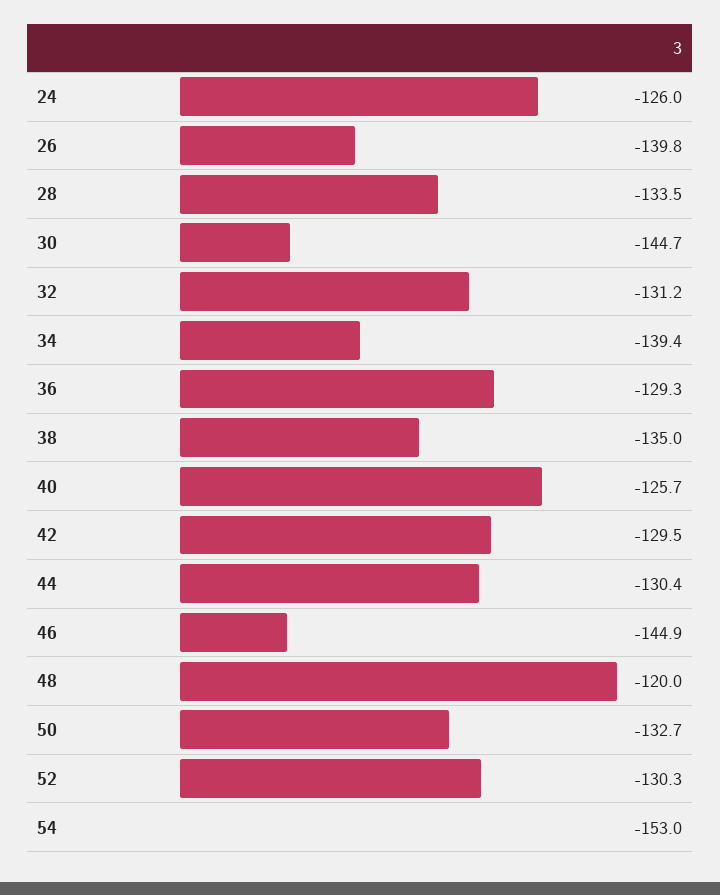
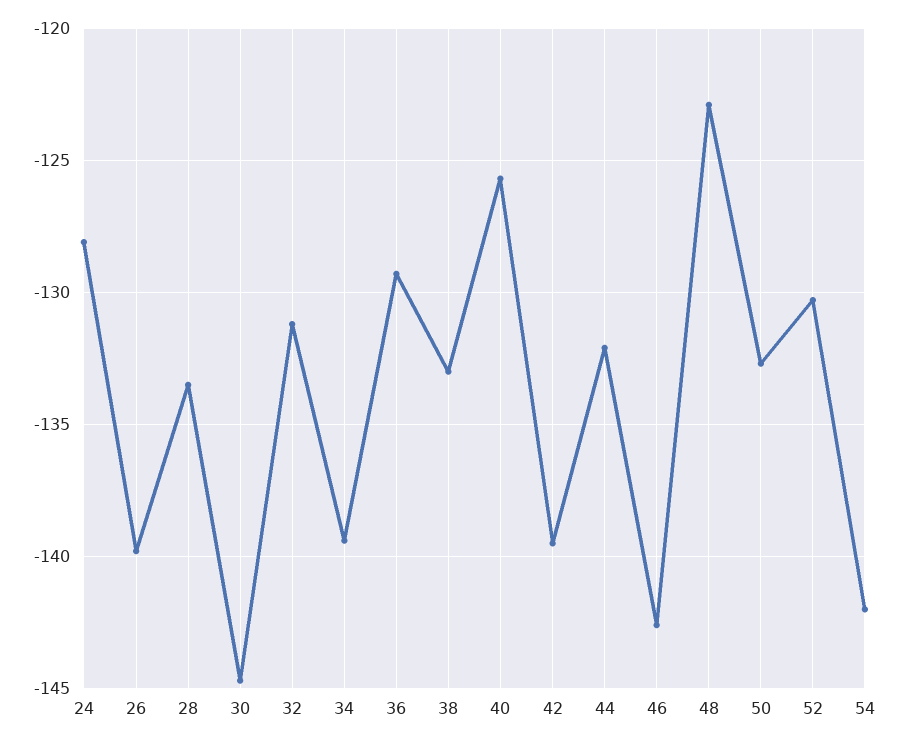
24: -126 -> -128
38: -135 -> -133
42: -129.5 -> -139.5
44: -130.4 -> -132
46: -144.9 -> -142.5
48: -120 -> -123
54: -153 -> -142

